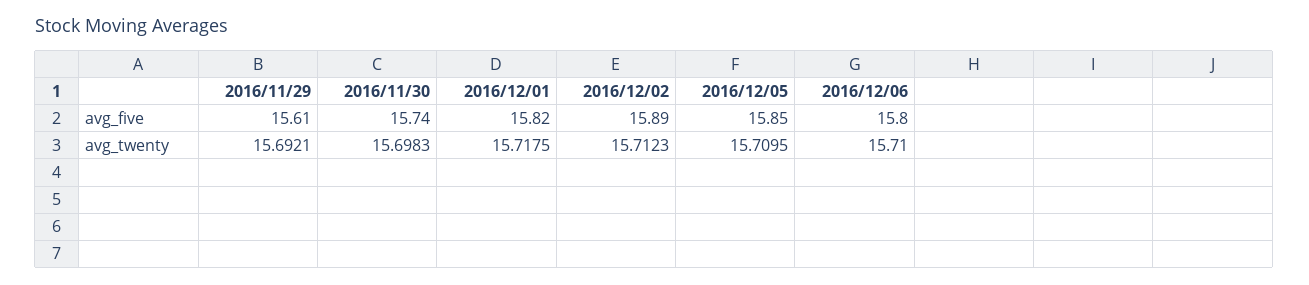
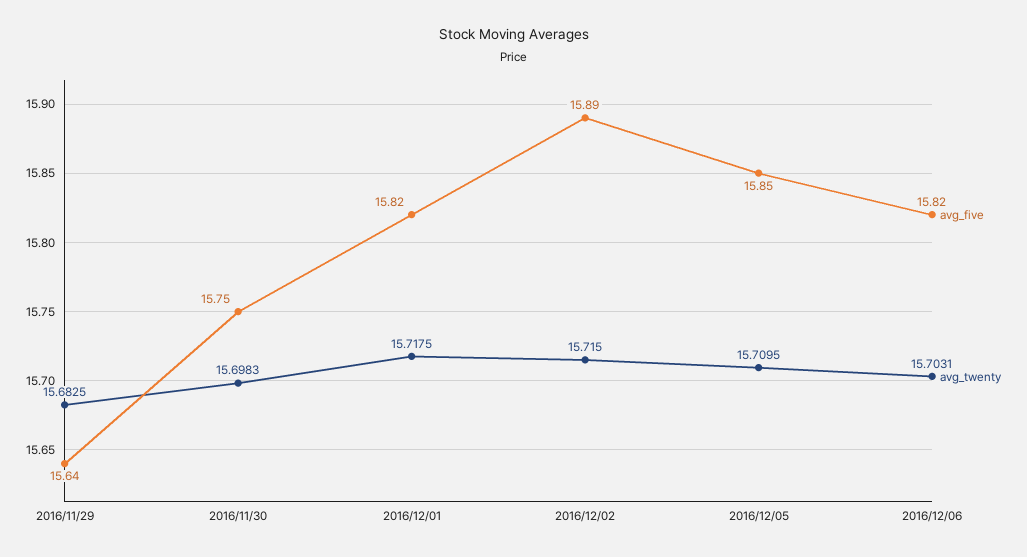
avg_five, 2016/11/29: 15.61 -> 15.64
avg_five, 2016/11/30: 15.74 -> 15.75
avg_five, 2016/12/06: 15.8 -> 15.82
avg_twenty, 2016/11/29: 15.6921 -> 15.6825
avg_twenty, 2016/12/02: 15.7123 -> 15.715
avg_twenty, 2016/12/06: 15.71 -> 15.7031

